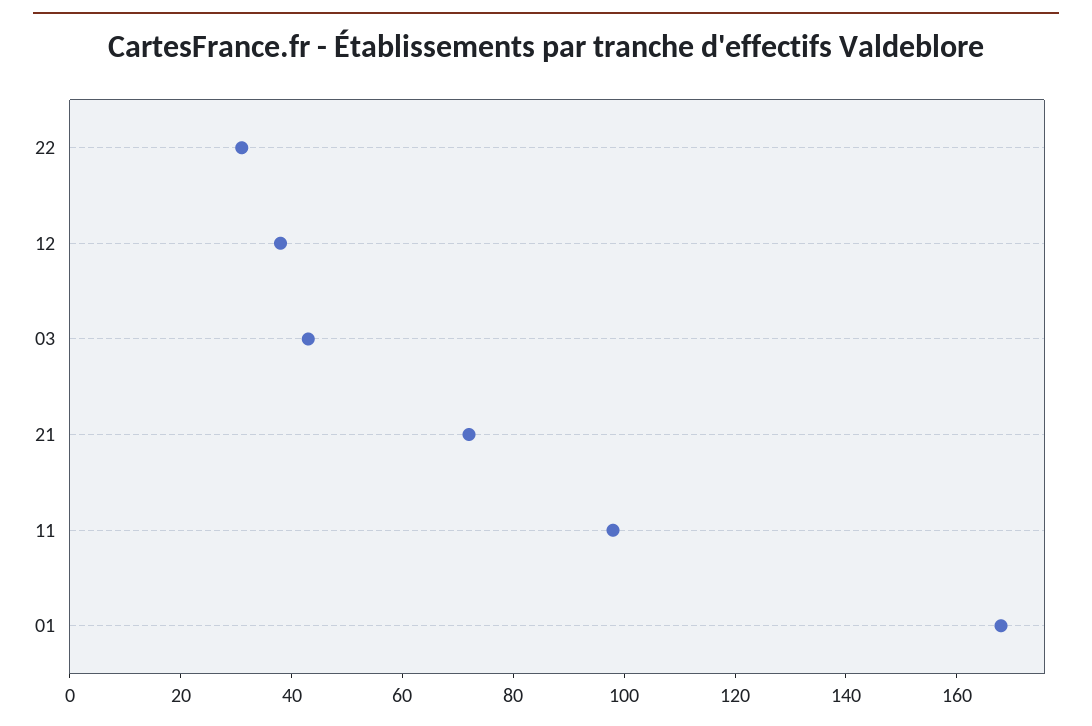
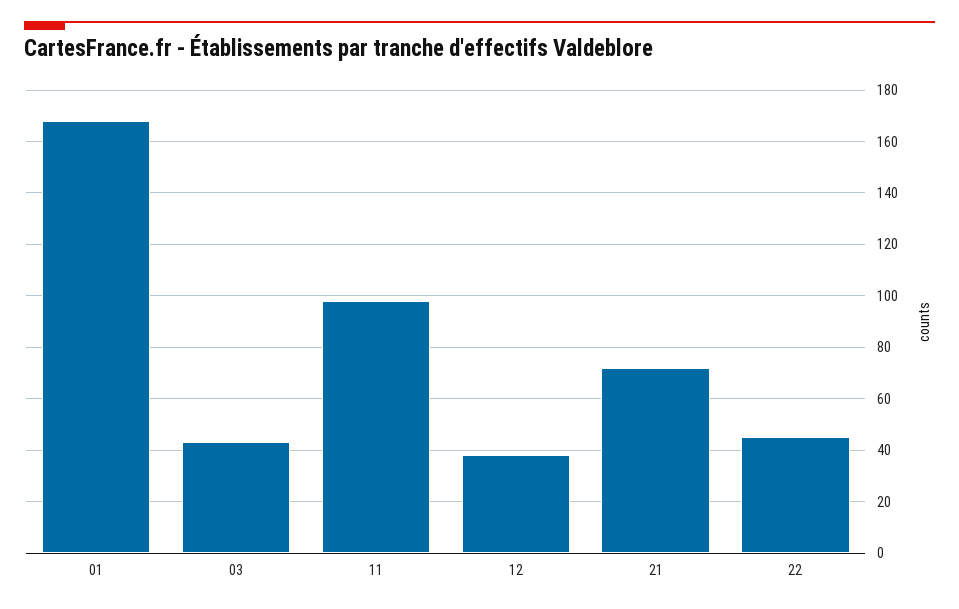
22: 30 -> 45

